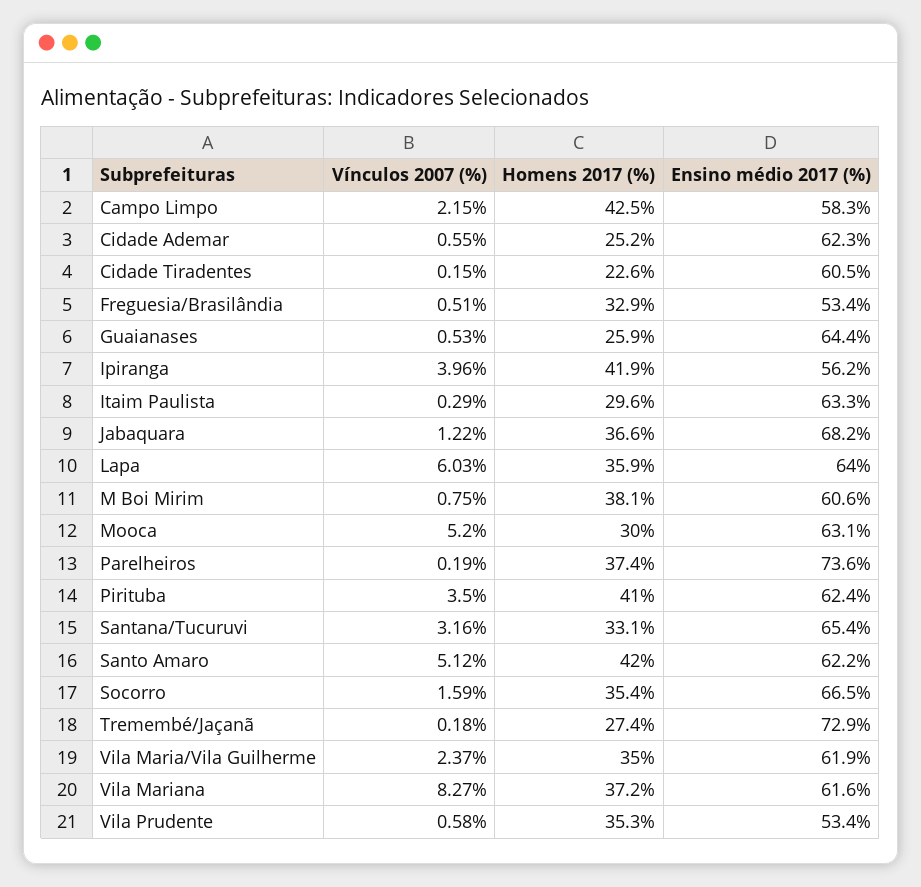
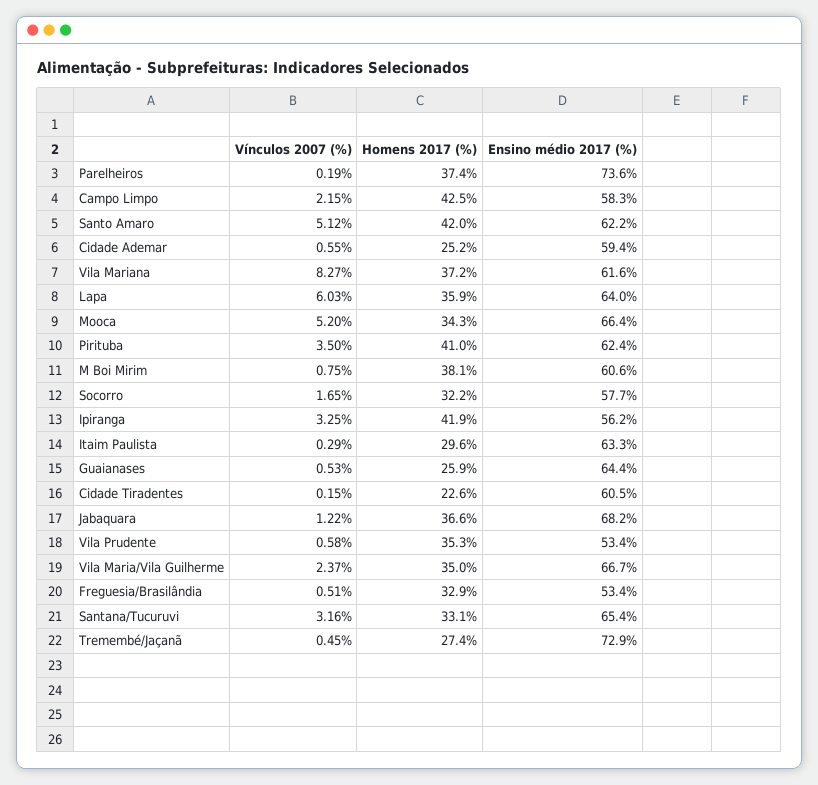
Ensino médio 2017 (%), Cidade Ademar: 62.3 -> 59.4
Vínculos 2007 (%), Ipiranga: 3.96 -> 3.25
Homens 2017 (%), Mooca: 30 -> 34.3
Ensino médio 2017 (%), Mooca: 63.1 -> 66.4
Vínculos 2007 (%), Socorro: 1.59 -> 1.65
Homens 2017 (%), Socorro: 35.4 -> 32.2
Ensino médio 2017 (%), Socorro: 66.5 -> 57.7
Vínculos 2007 (%), Tremembé/Jaçanã: 0.18 -> 0.45
Ensino médio 2017 (%), Vila Maria/Vila Guilherme: 61.9 -> 66.7

